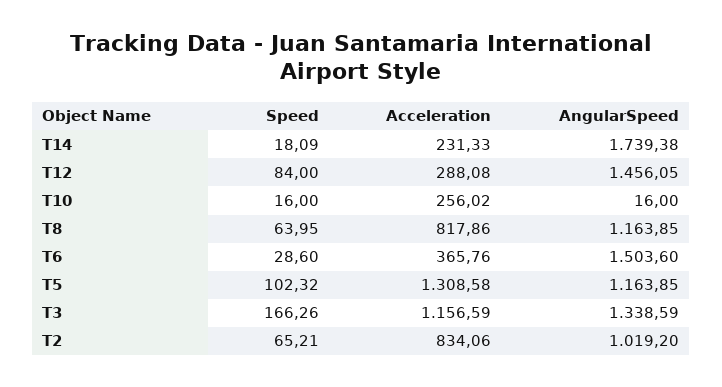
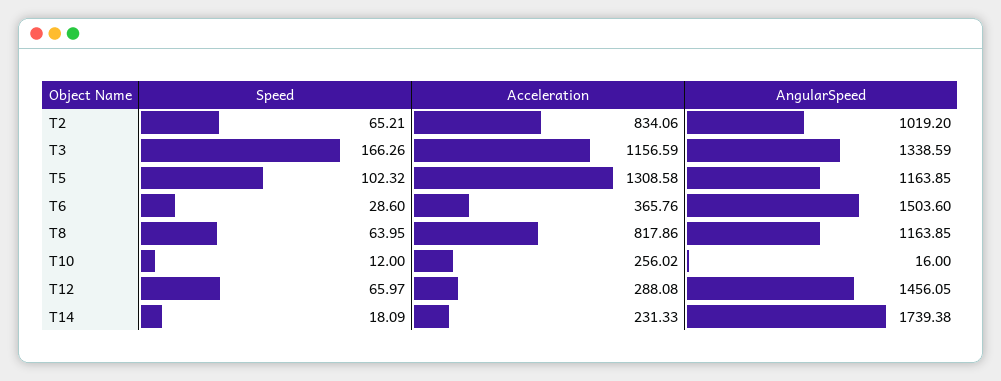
Speed, T12: 84 -> 65.97
Speed, T10: 16 -> 12

